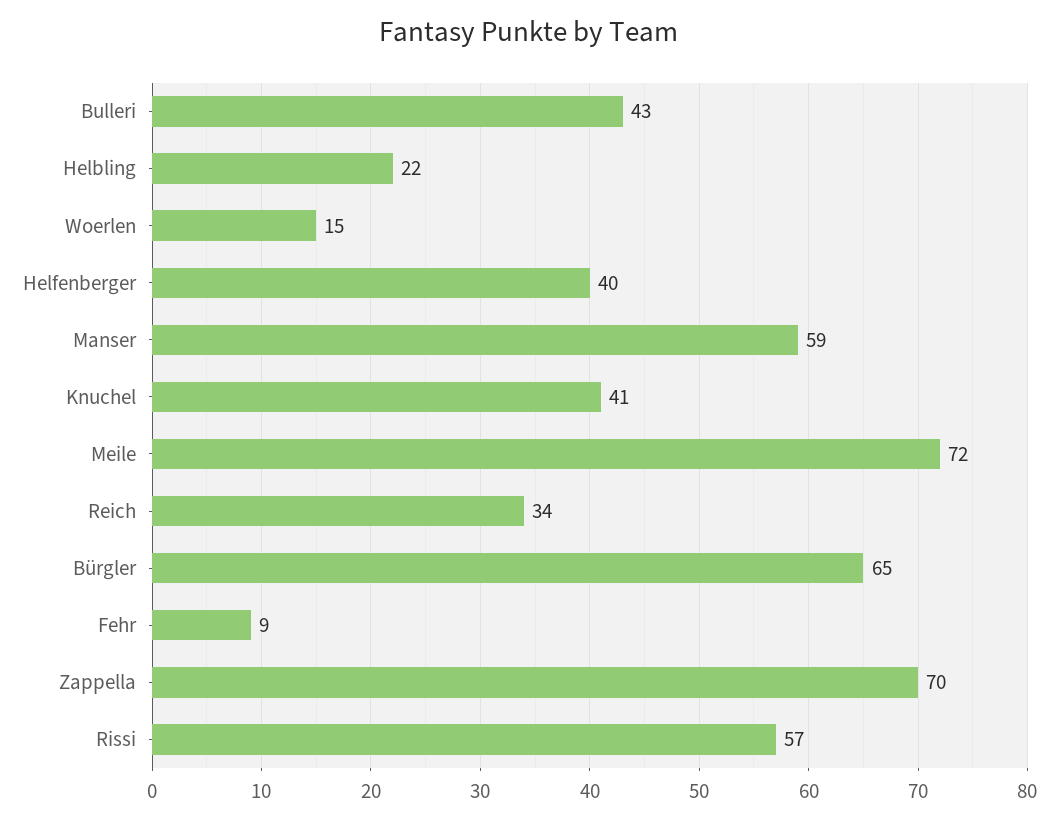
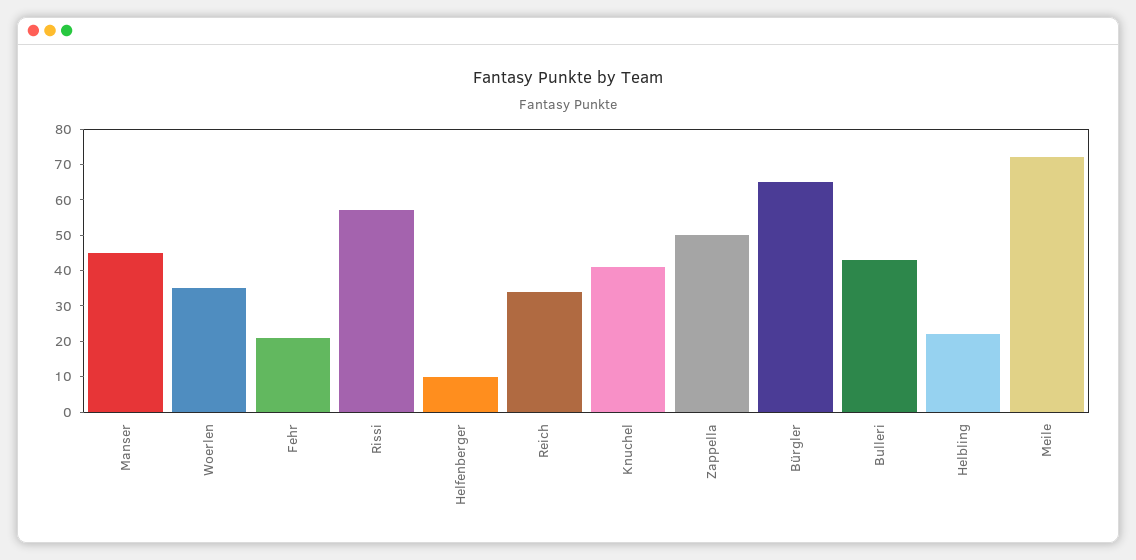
Woerlen: 15 -> 35
Helfenberger: 40 -> 10
Manser: 59 -> 45
Fehr: 9 -> 20
Zappella: 70 -> 50

